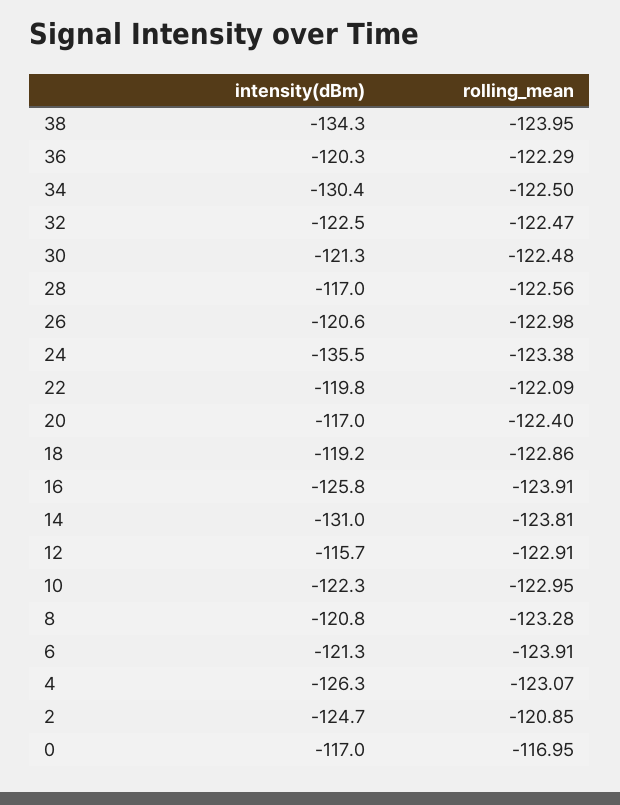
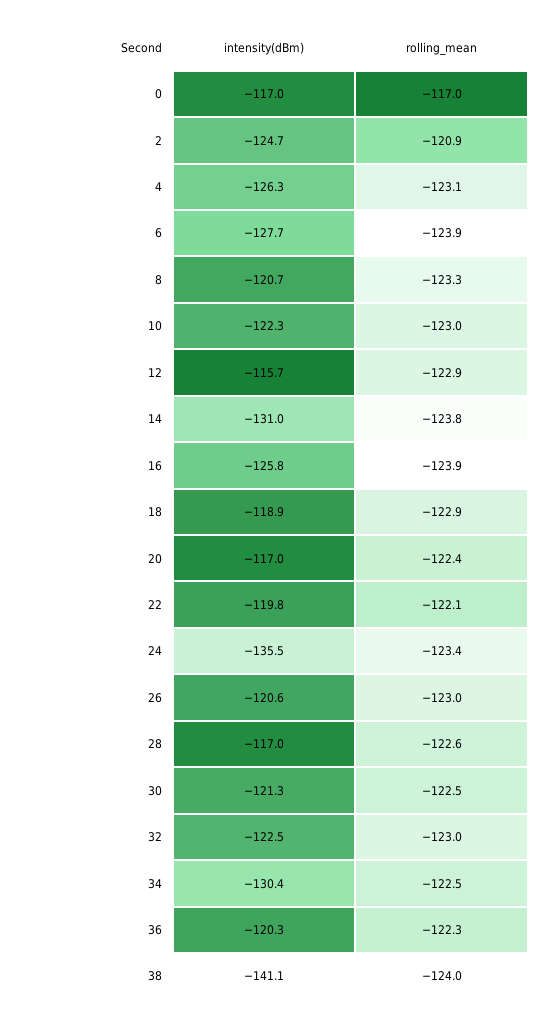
intensity(dBm), 38: -134.3 -> -141.1
rolling_mean, 32: -122.47 -> -123
intensity(dBm), 18: -119.2 -> -118.9
intensity(dBm), 8: -120.8 -> -120.7
intensity(dBm), 6: -121.3 -> -127.7

